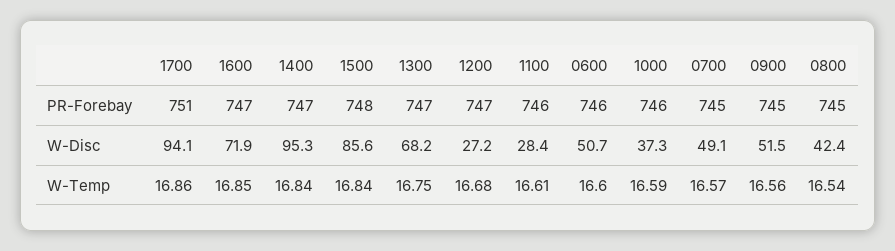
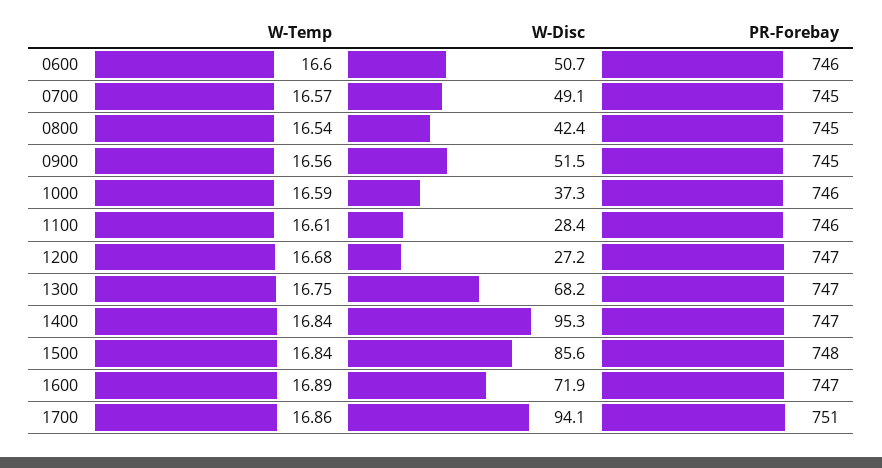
1600, W-Temp: 16.85 -> 16.89

